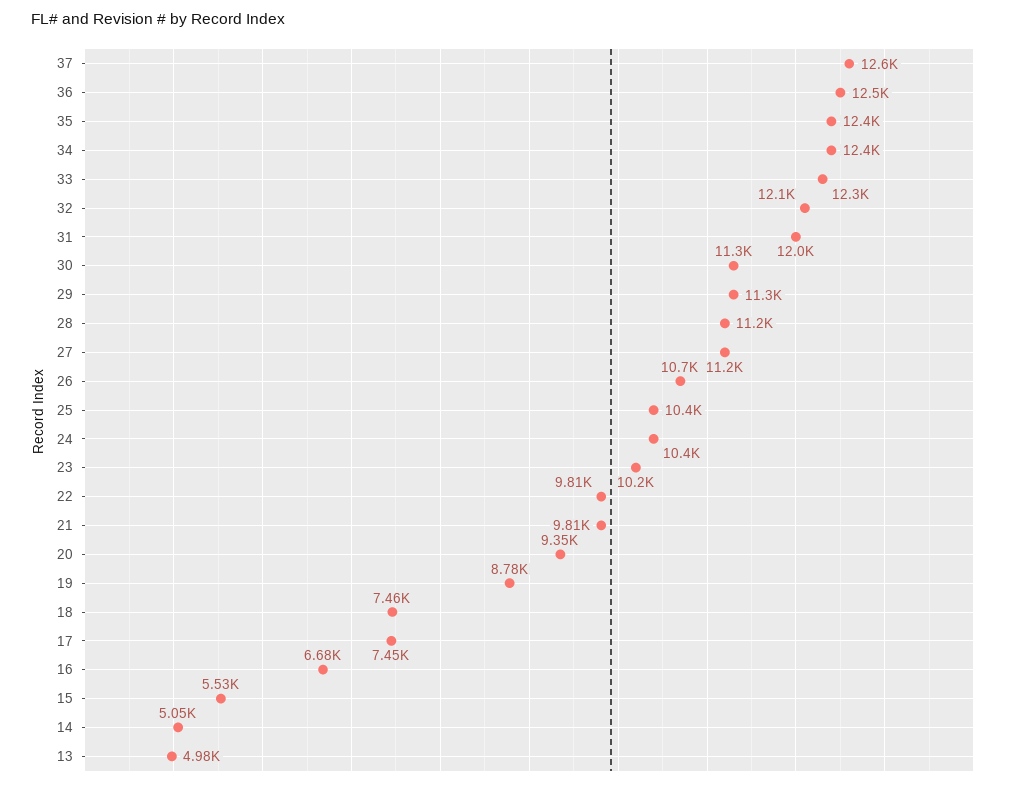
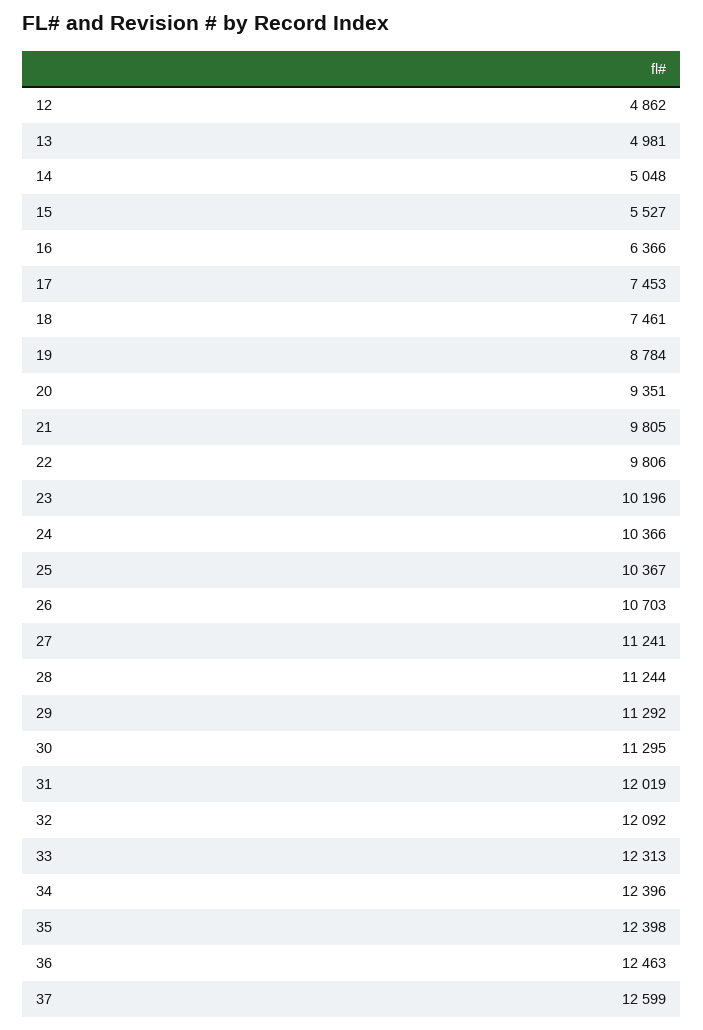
16: 6680 -> 6366
12: none -> 4862

